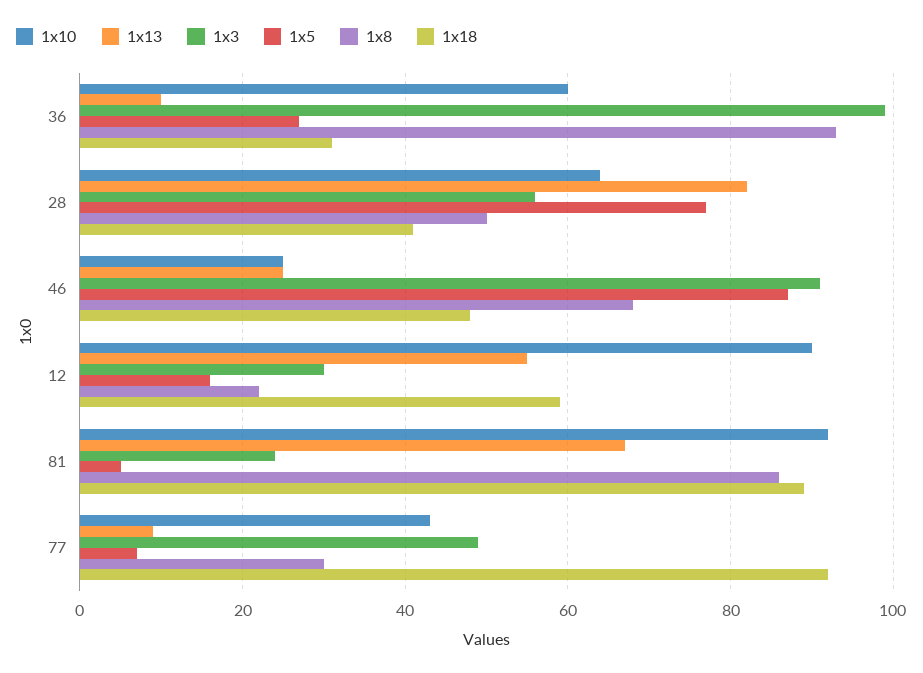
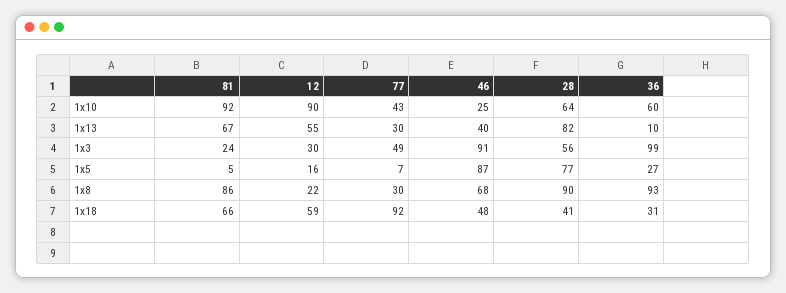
1x8, 28: 50 -> 90
1x13, 46: 25 -> 40
1x18, 81: 90 -> 66
1x13, 77: 10 -> 30

